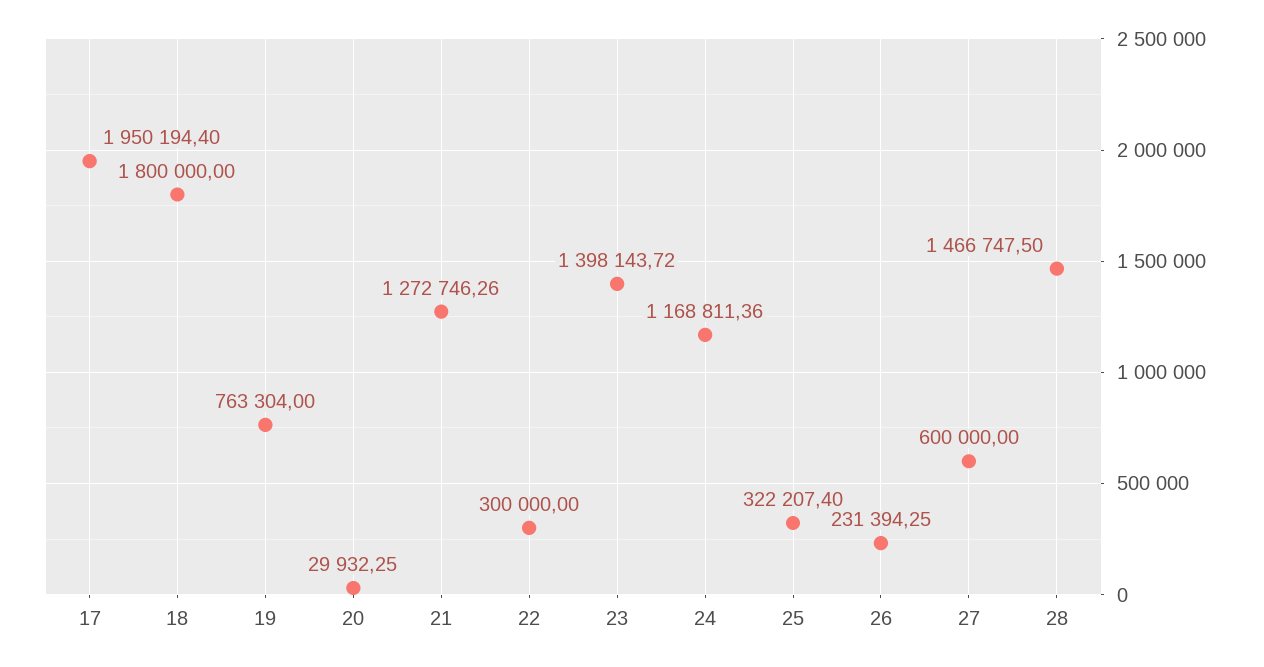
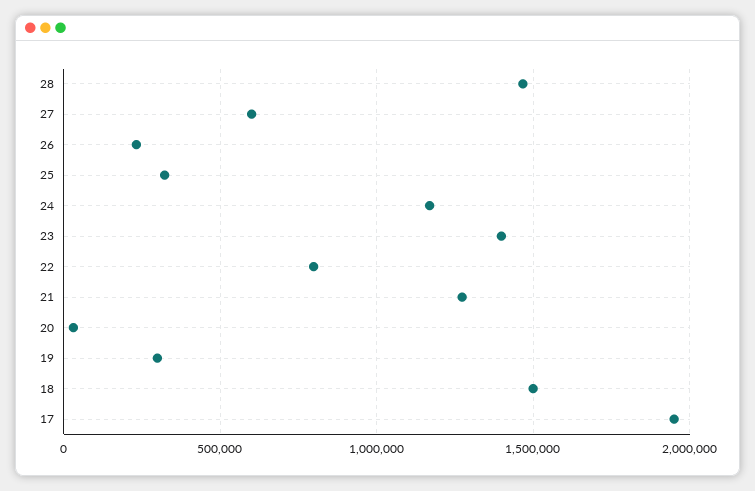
18: 1800000 -> 1500000
19: 763304 -> 300000
22: 300000 -> 800000

